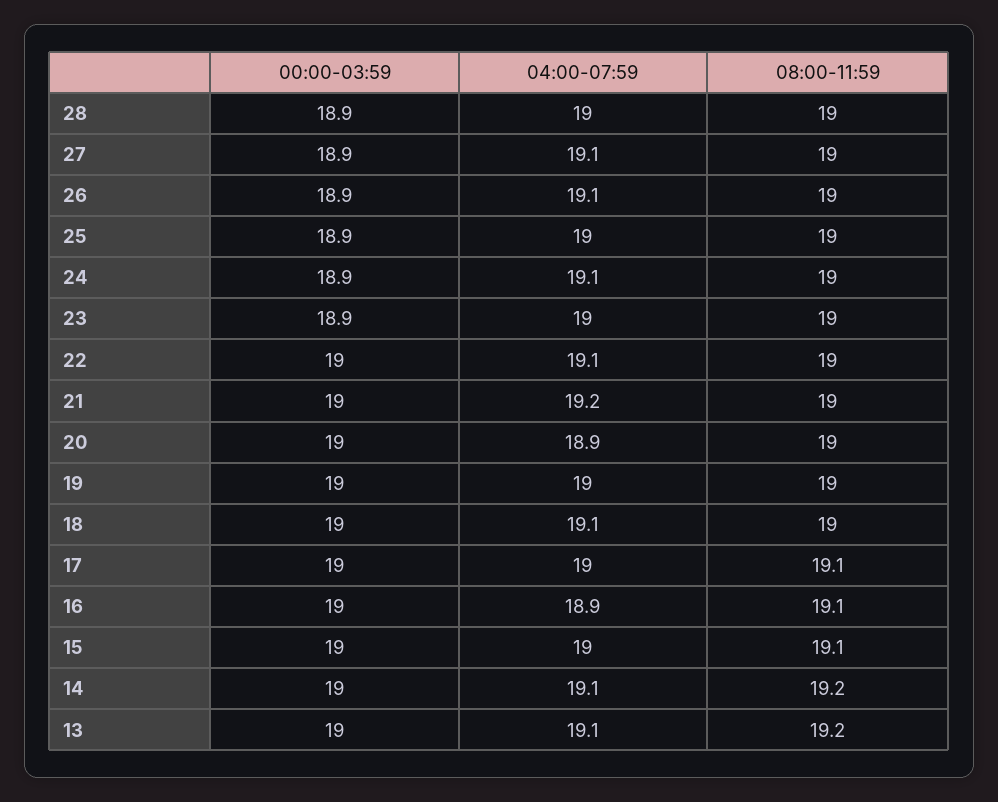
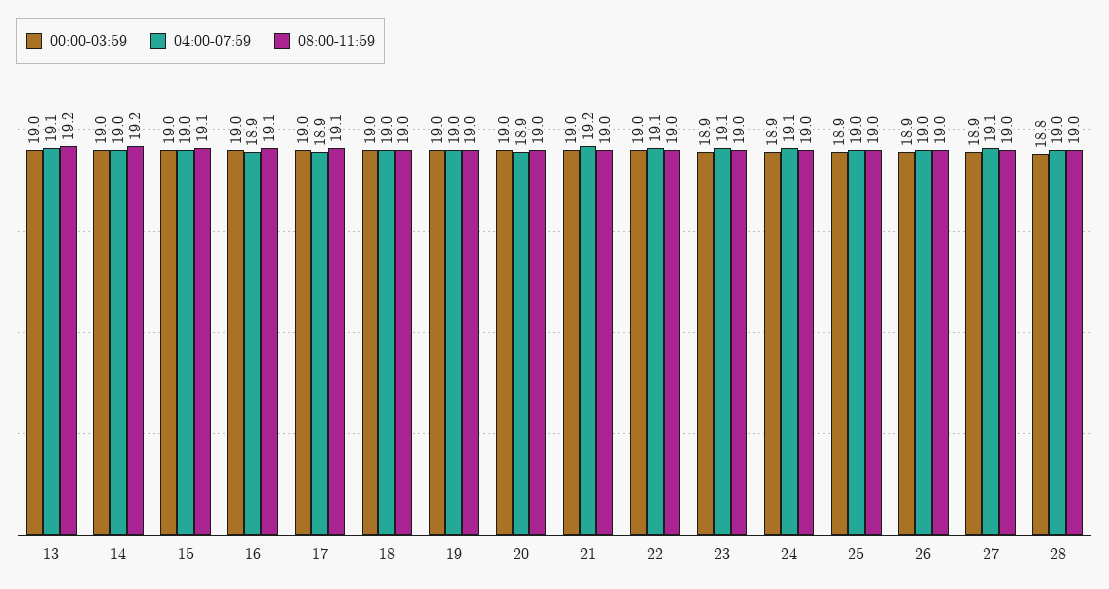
00:00-03:59, 28: 18.9 -> 18.8
04:00-07:59, 26: 19.1 -> 19
04:00-07:59, 23: 19 -> 19.1
04:00-07:59, 18: 19.1 -> 19
04:00-07:59, 17: 19 -> 18.9
04:00-07:59, 14: 19.1 -> 19

